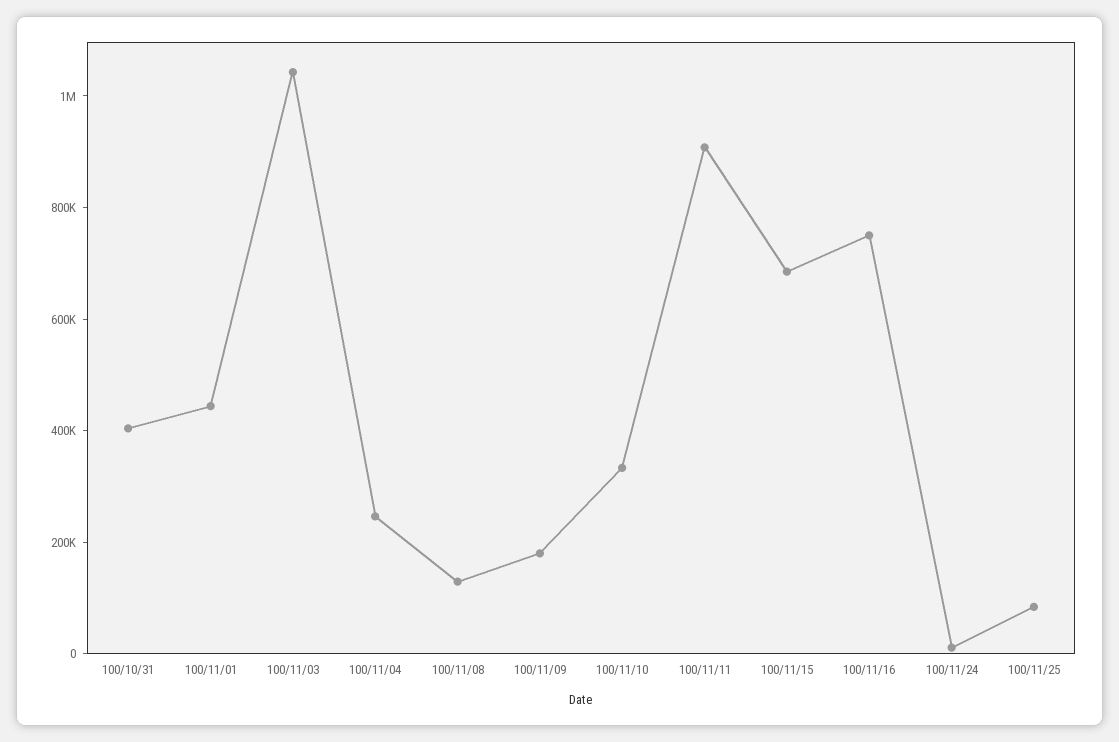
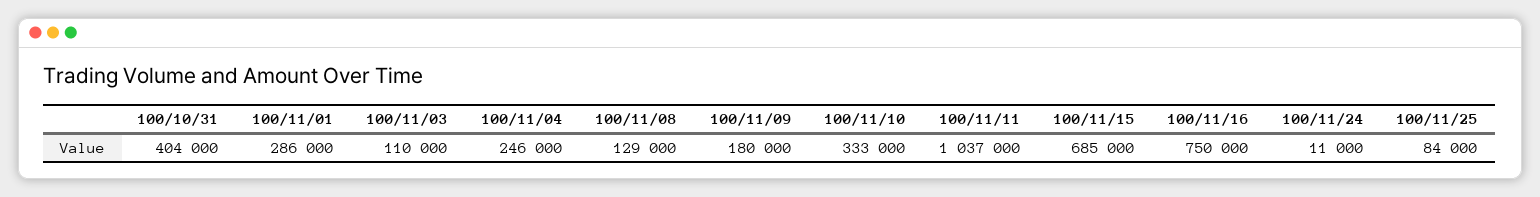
100/11/01: 450000 -> 286000
100/11/03: 1050000 -> 110000
100/11/11: 900000 -> 1037000

